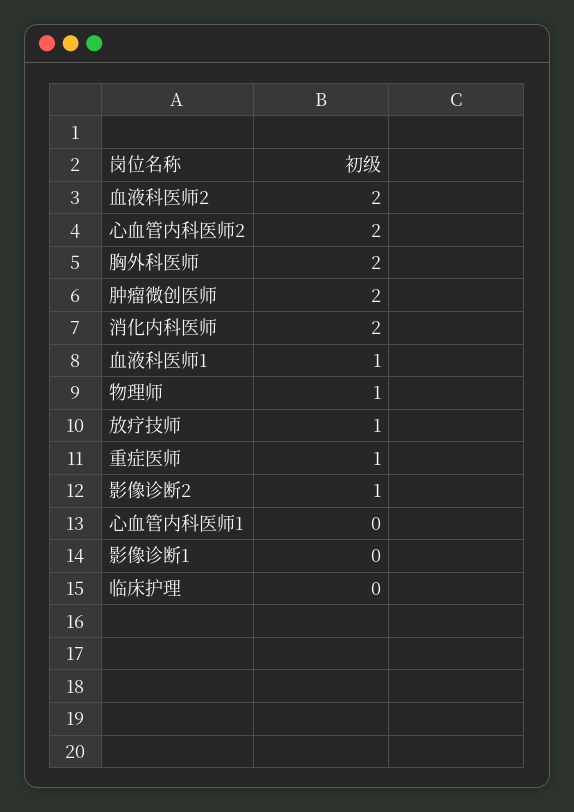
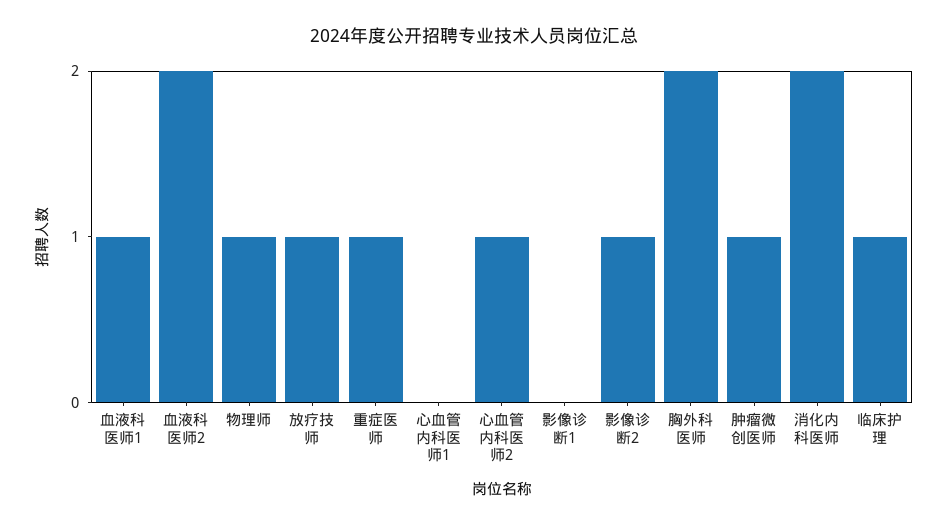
心血管内科医师2: 2 -> 1
肿瘤微创医师: 2 -> 1
临床护理: 0 -> 1

